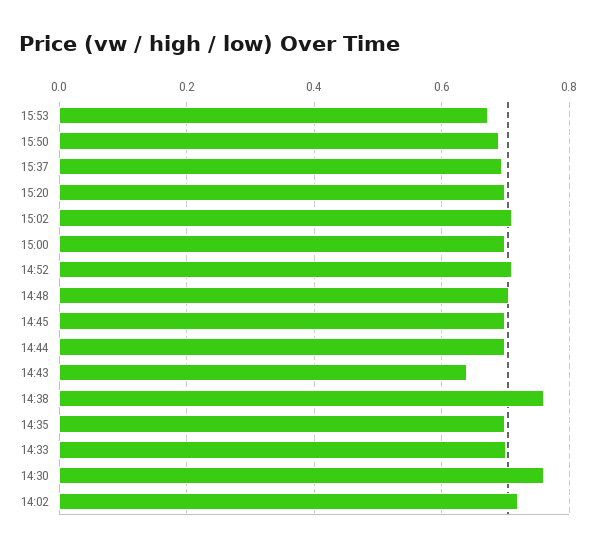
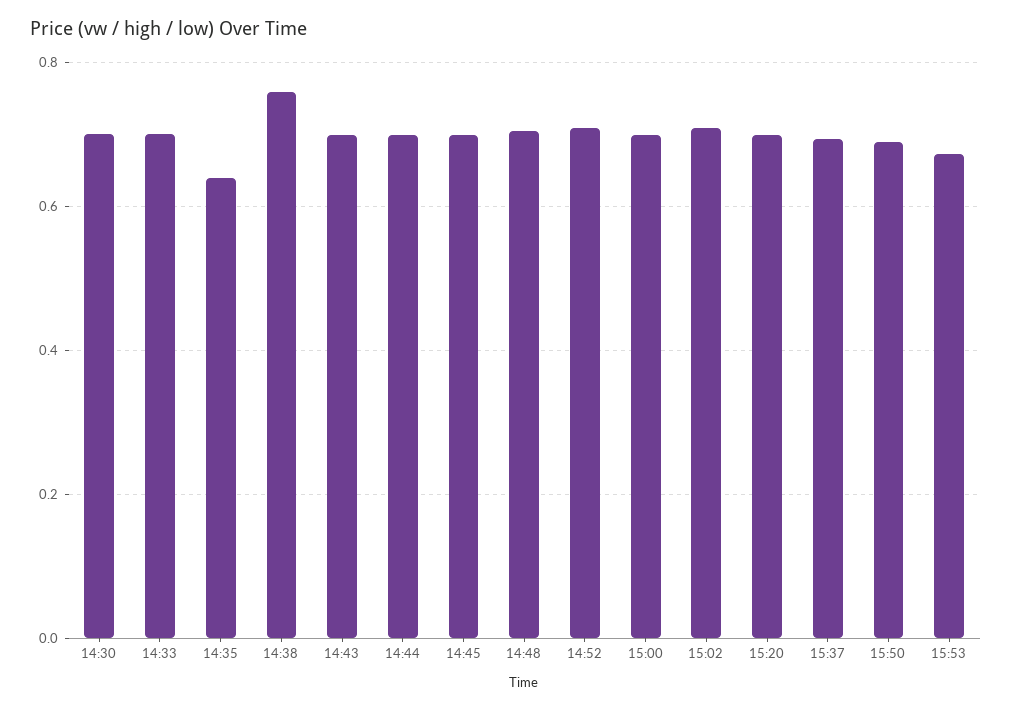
14:43: 0.64 -> 0.7
14:35: 0.7 -> 0.64
14:30: 0.76 -> 0.7
14:02: 0.72 -> none

